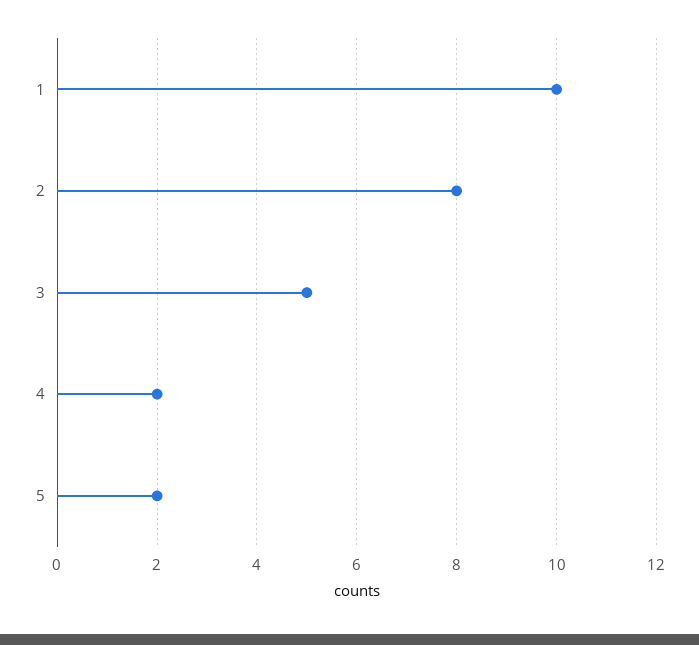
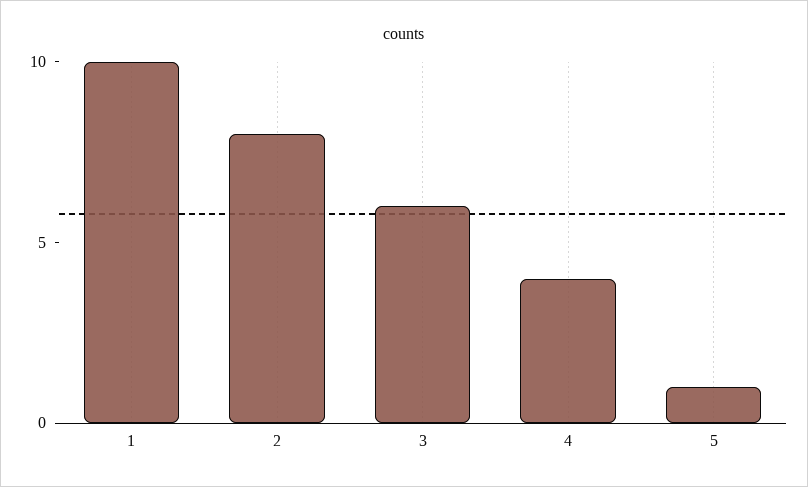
3: 5 -> 6
4: 2 -> 4
5: 2 -> 1

